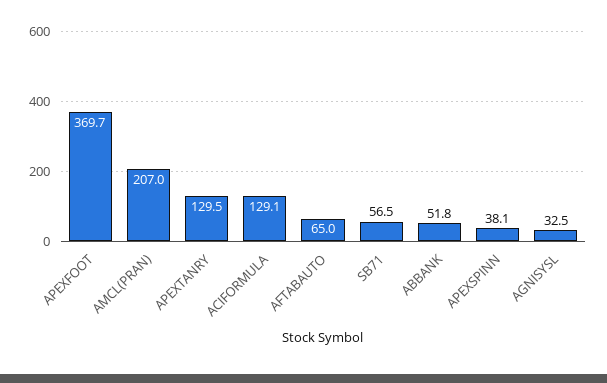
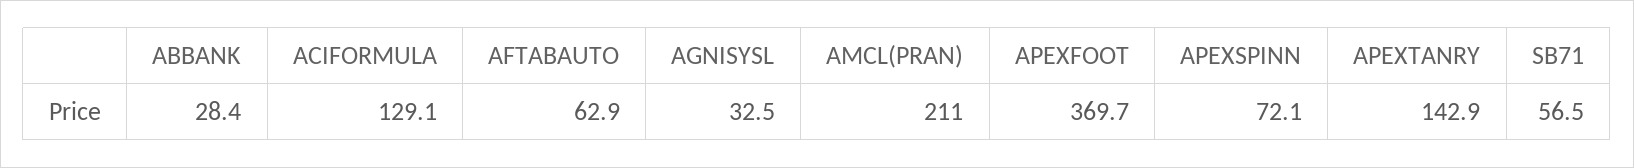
AMCL(PRAN): 207 -> 211
APEXTANRY: 129.5 -> 142.9
AFTABAUTO: 65 -> 62.9
ABBANK: 51.8 -> 28.4
APEXSPINN: 38.1 -> 72.1

